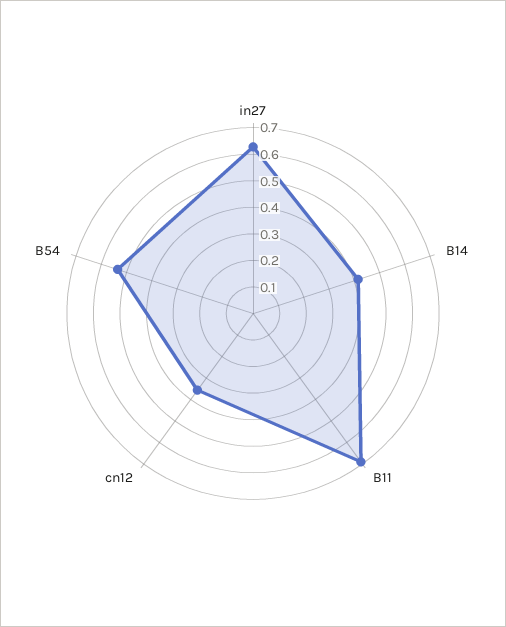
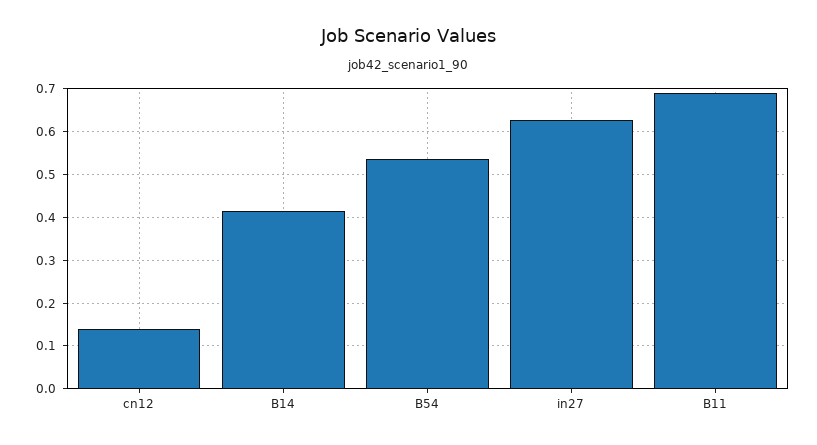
cn12: 0.35 -> 0.14

